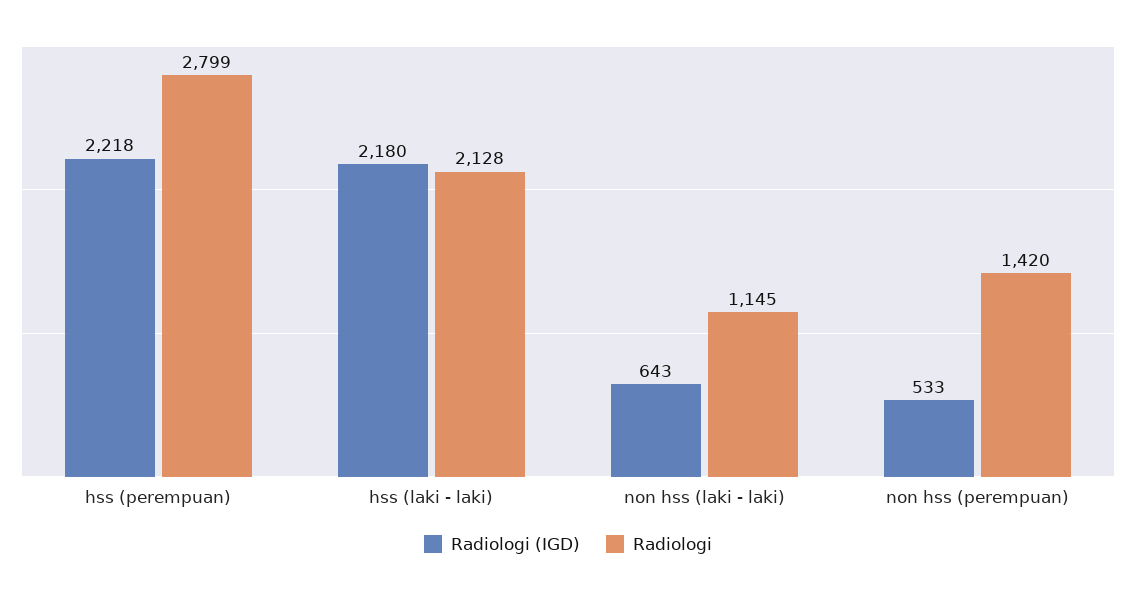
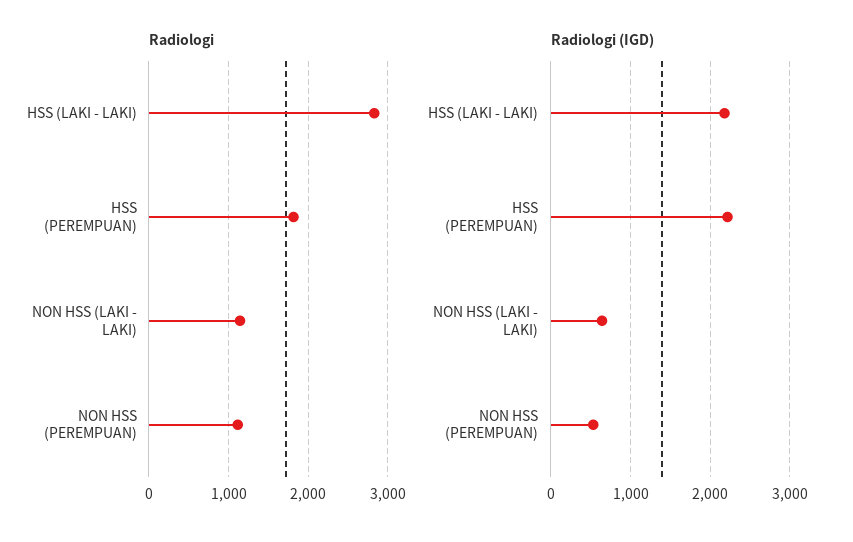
Radiologi, hss (perempuan): 2799 -> 1800
Radiologi, hss (laki - laki): 2128 -> 2800
Radiologi, non hss (perempuan): 1420 -> 1100

